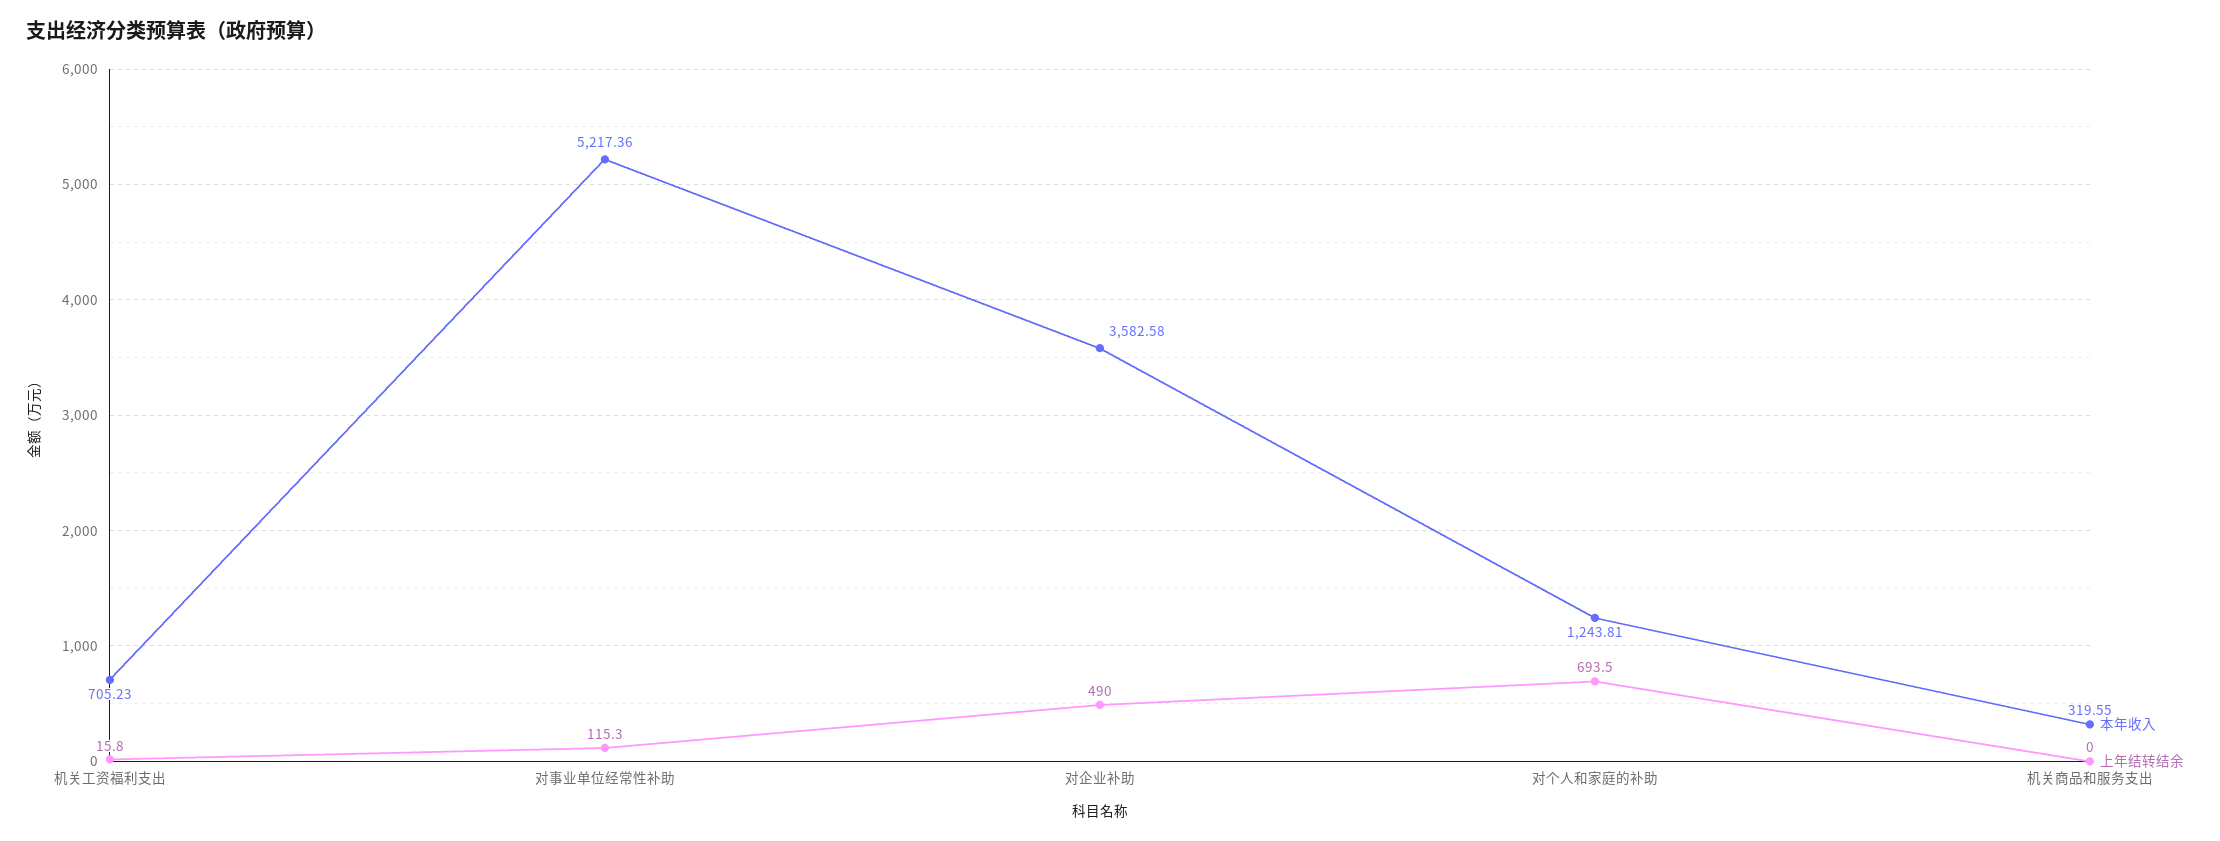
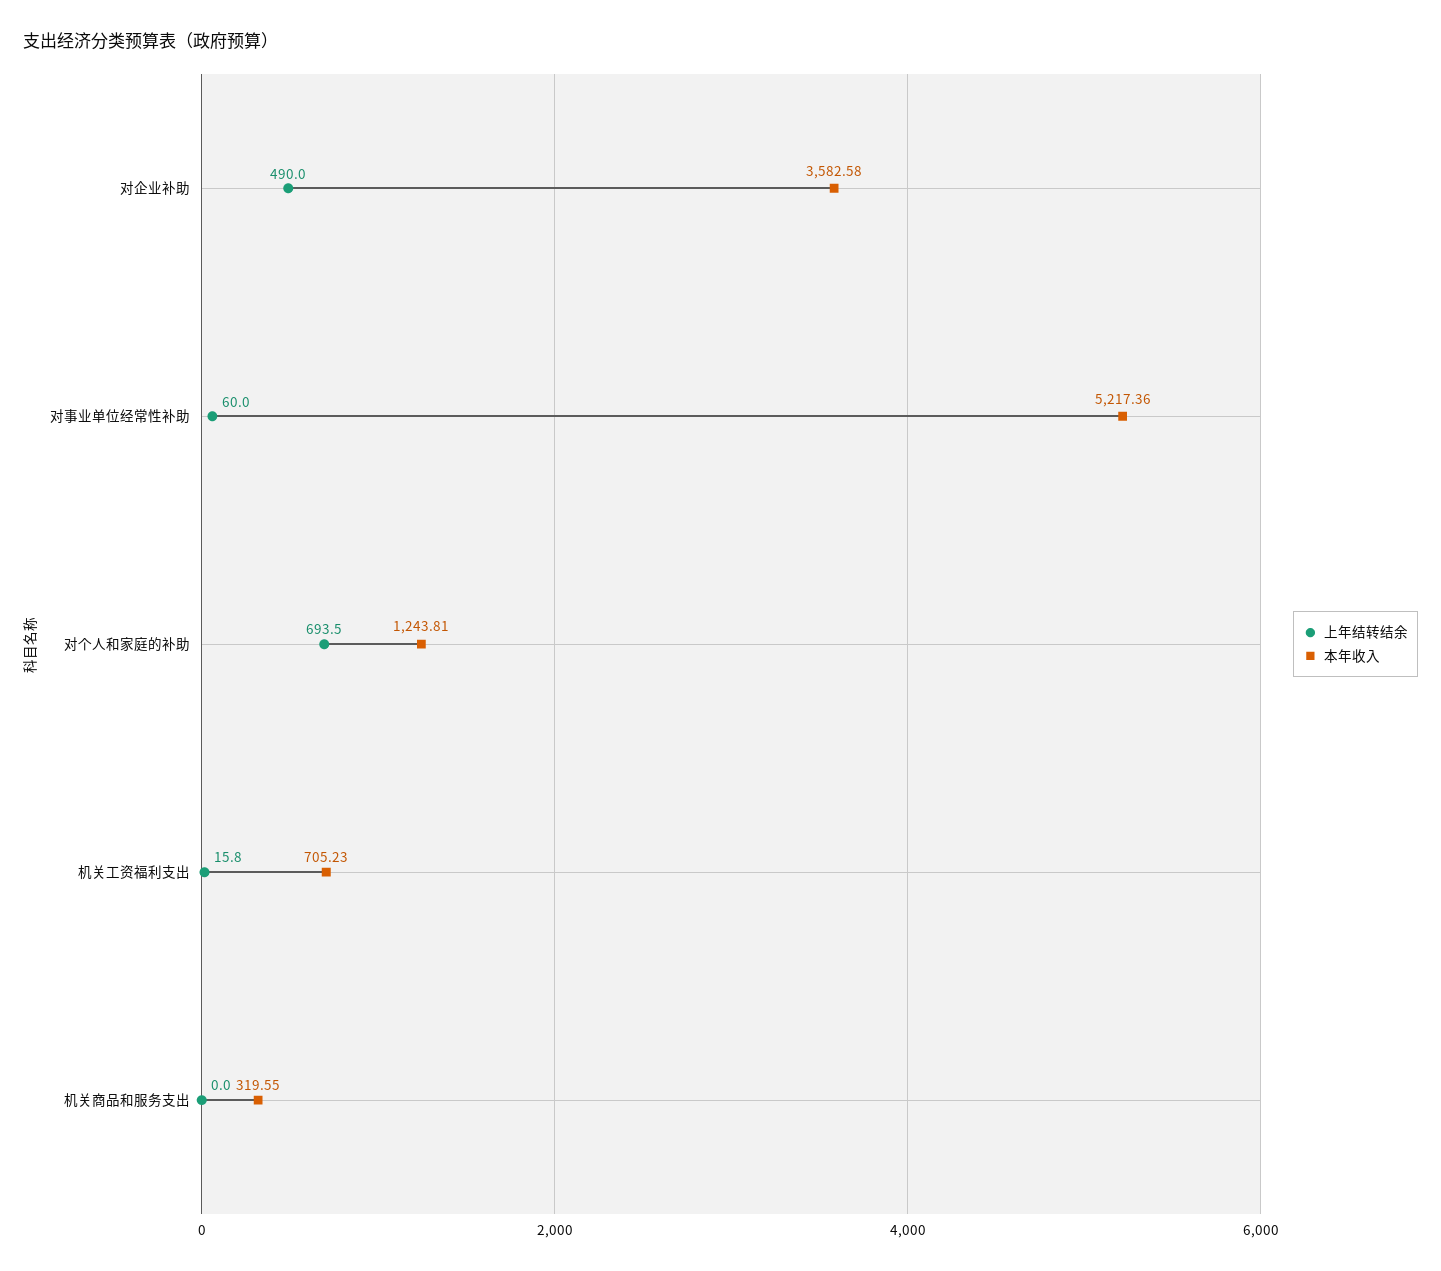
上年结转结余, 对事业单位经常性补助: 115.3 -> 60

